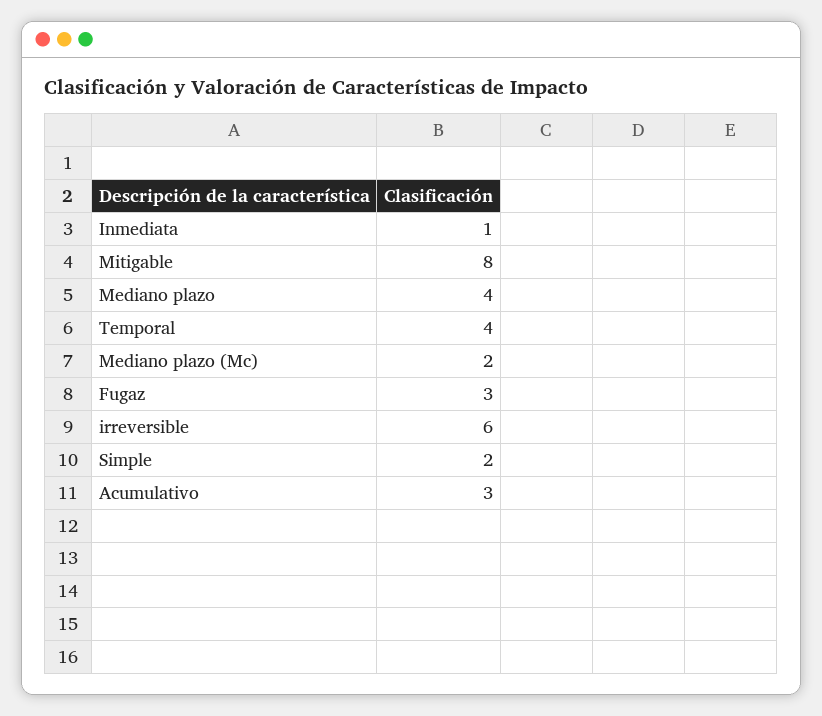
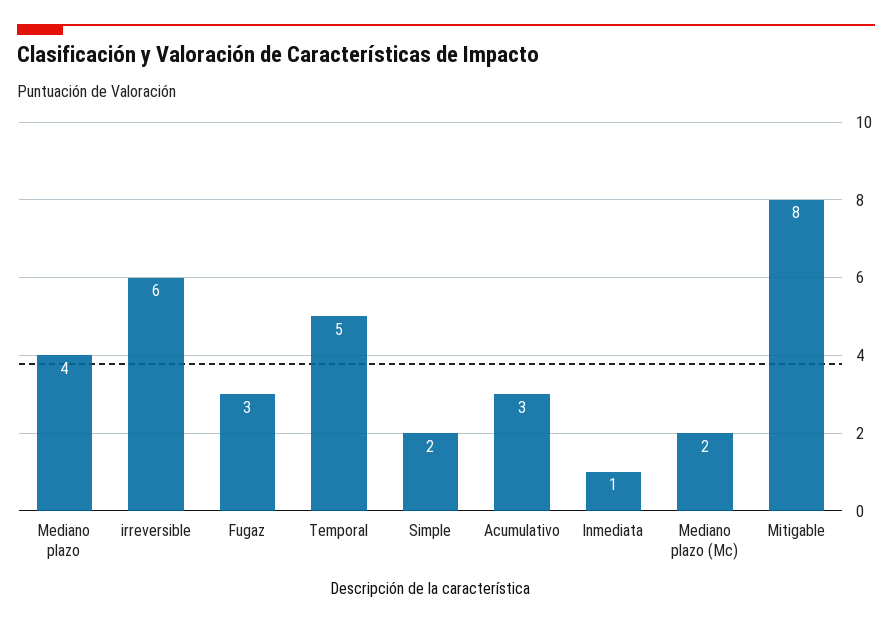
Temporal: 4 -> 5

